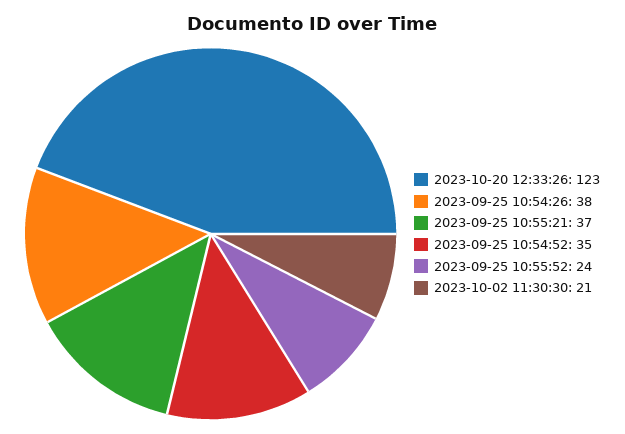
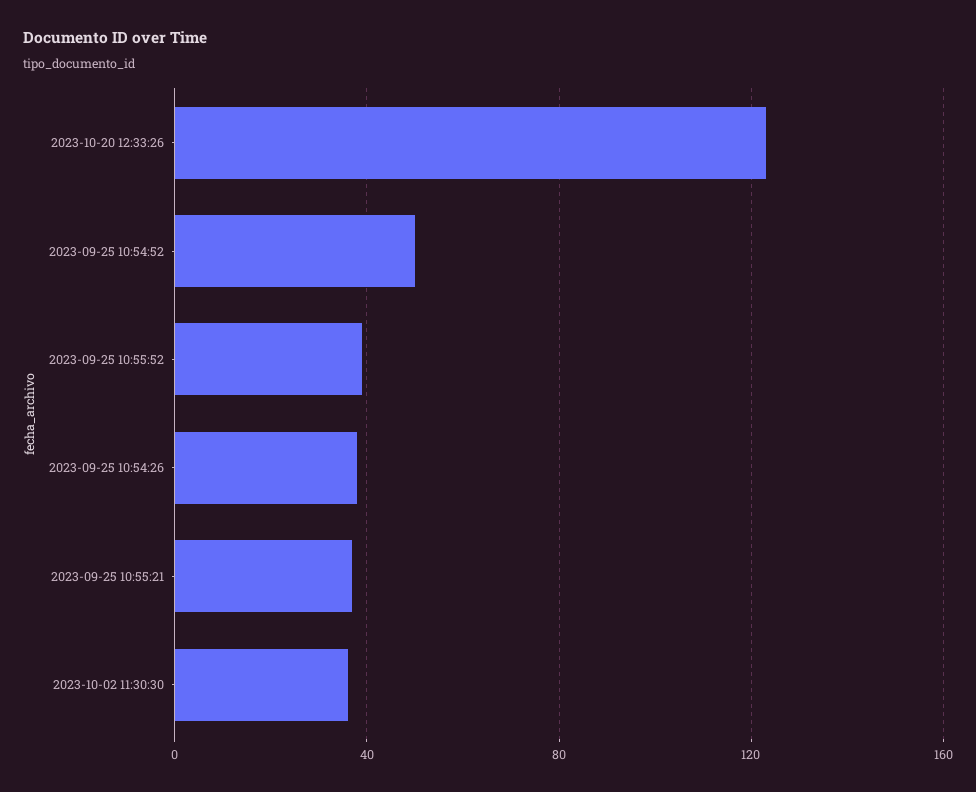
2023-09-25 10:54:52: 35 -> 50
2023-09-25 10:55:52: 24 -> 40
2023-10-02 11:30:30: 21 -> 35

